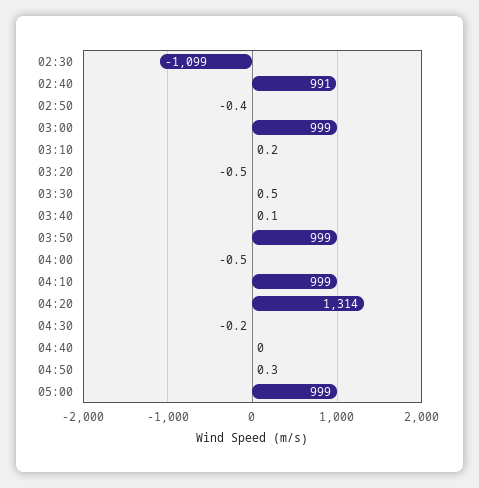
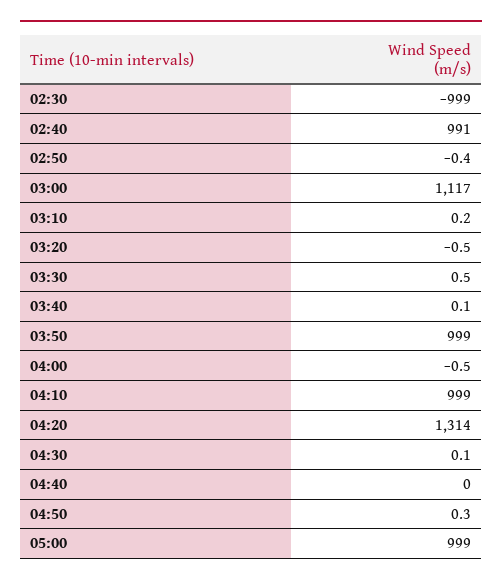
02:30: -1099 -> -999
03:00: 999 -> 1117
04:30: -0.2 -> 0.1

